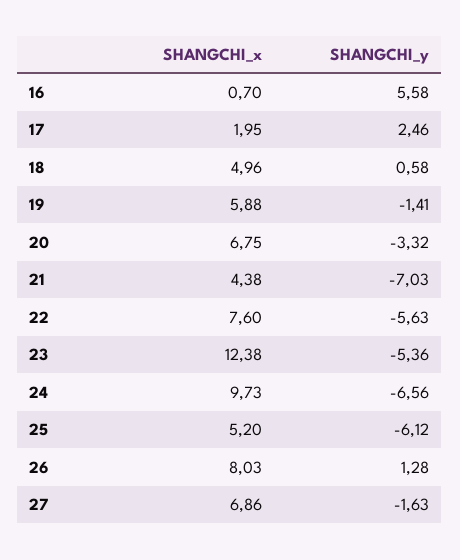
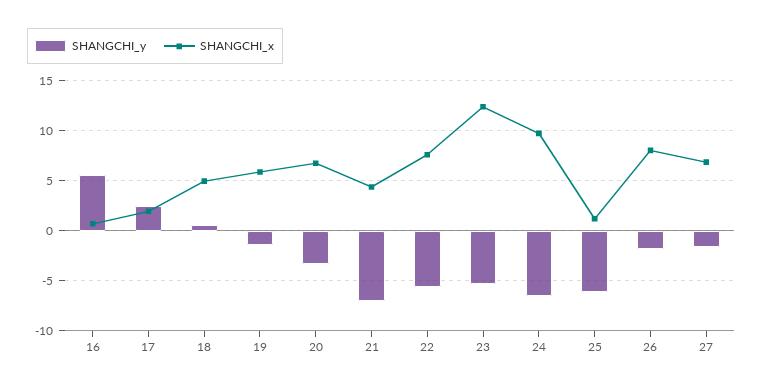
SHANGCHI_x, 25: 5.2 -> 1
SHANGCHI_y, 26: 1.28 -> -2

